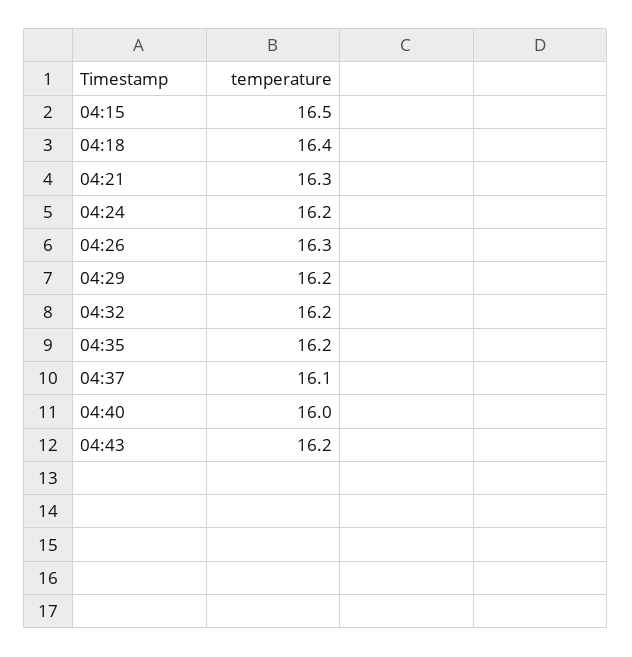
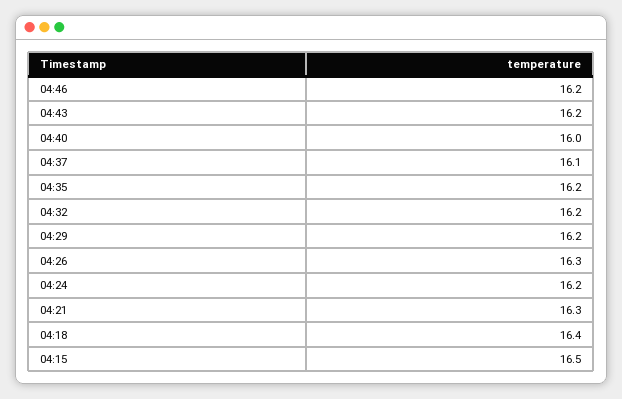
04:46: none -> 16.2

